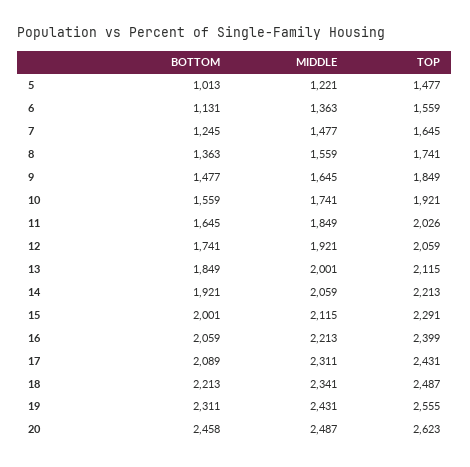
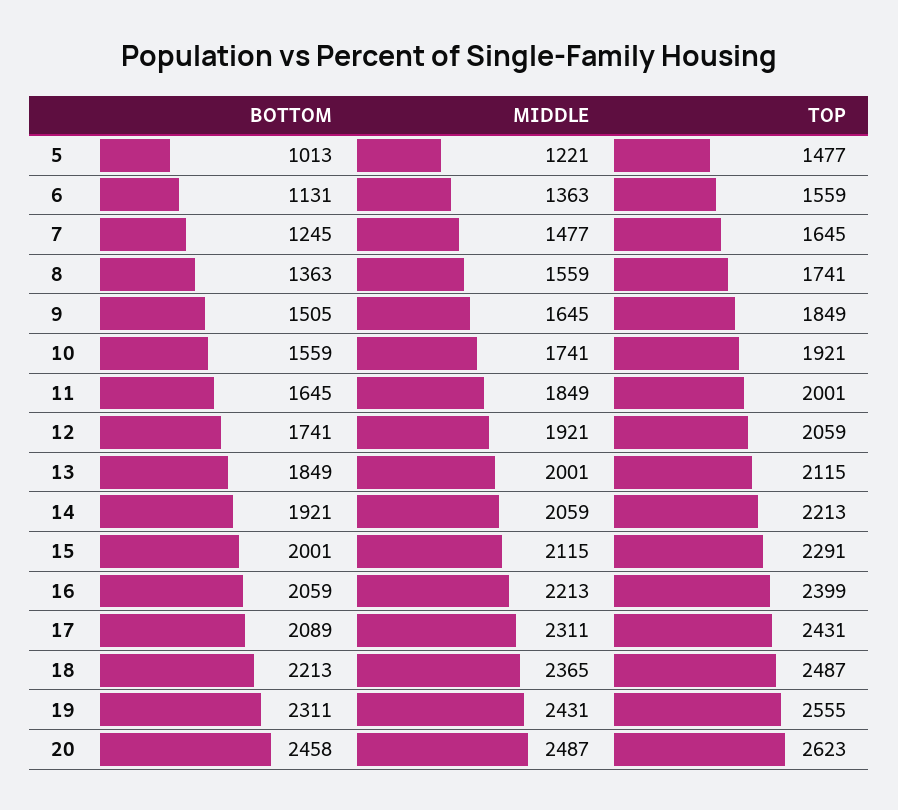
BOTTOM, 9: 1477 -> 1505
TOP, 11: 2026 -> 2001
MIDDLE, 18: 2341 -> 2365

